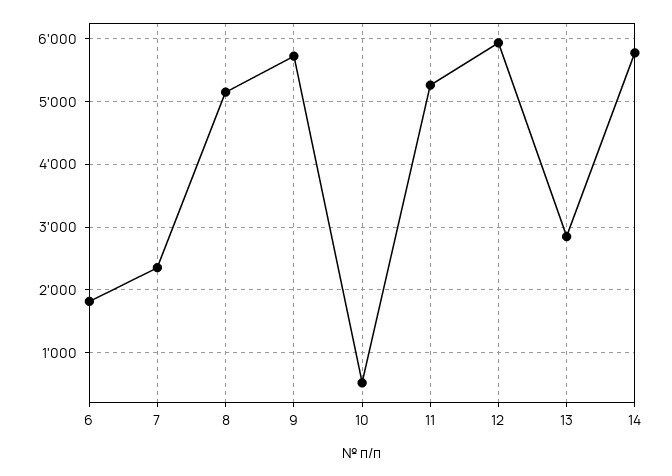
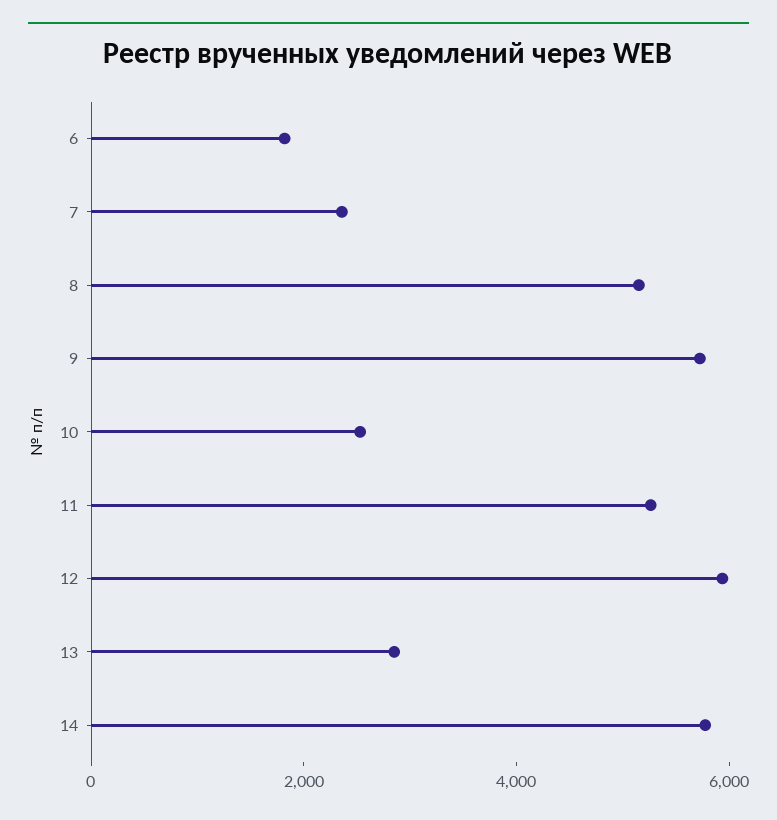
10: 500 -> 2500

